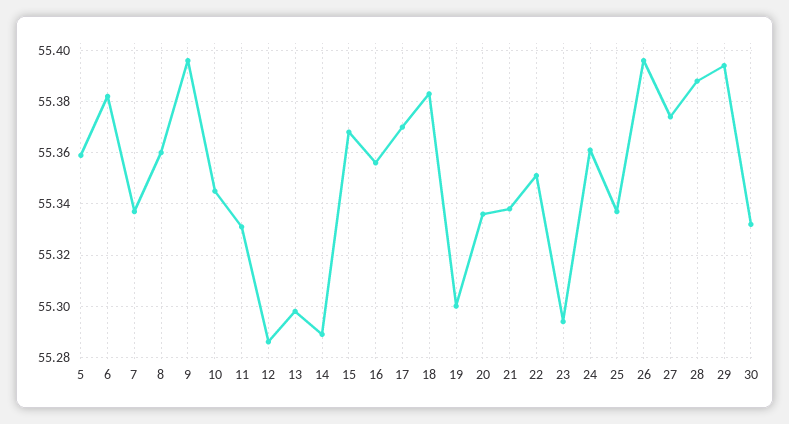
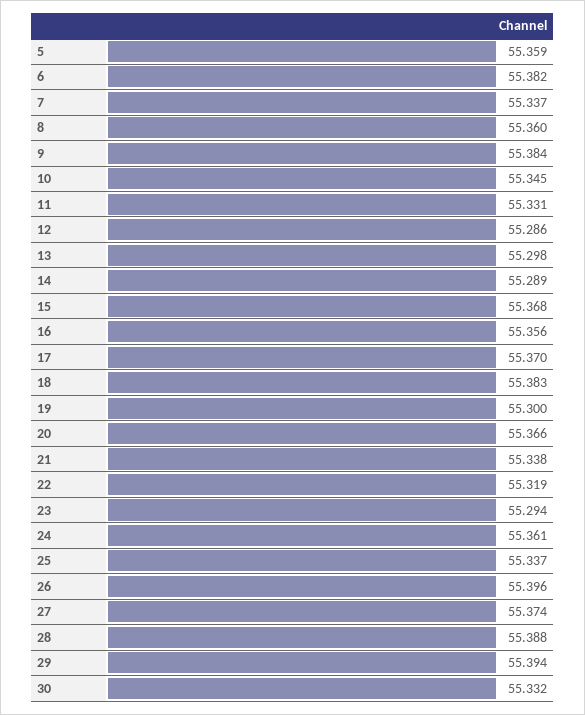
9: 55.395 -> 55.384
20: 55.335 -> 55.366
22: 55.35 -> 55.319

